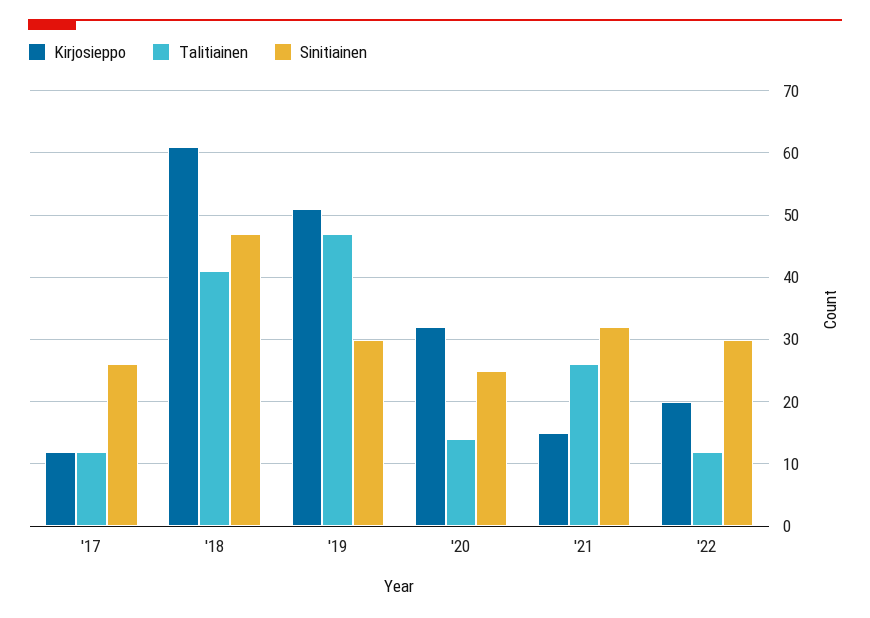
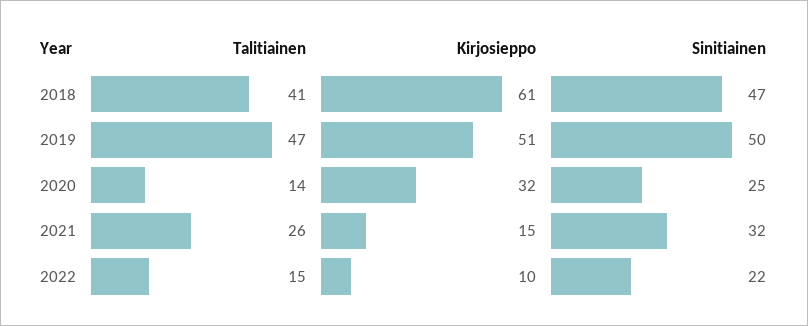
Kirjosieppo, '17: 12 -> none
Talitiainen, '17: 12 -> none
Sinitiainen, '17: 26 -> none
Sinitiainen, '19: 30 -> 50
Kirjosieppo, '22: 20 -> 10
Talitiainen, '22: 12 -> 15
Sinitiainen, '22: 30 -> 22

